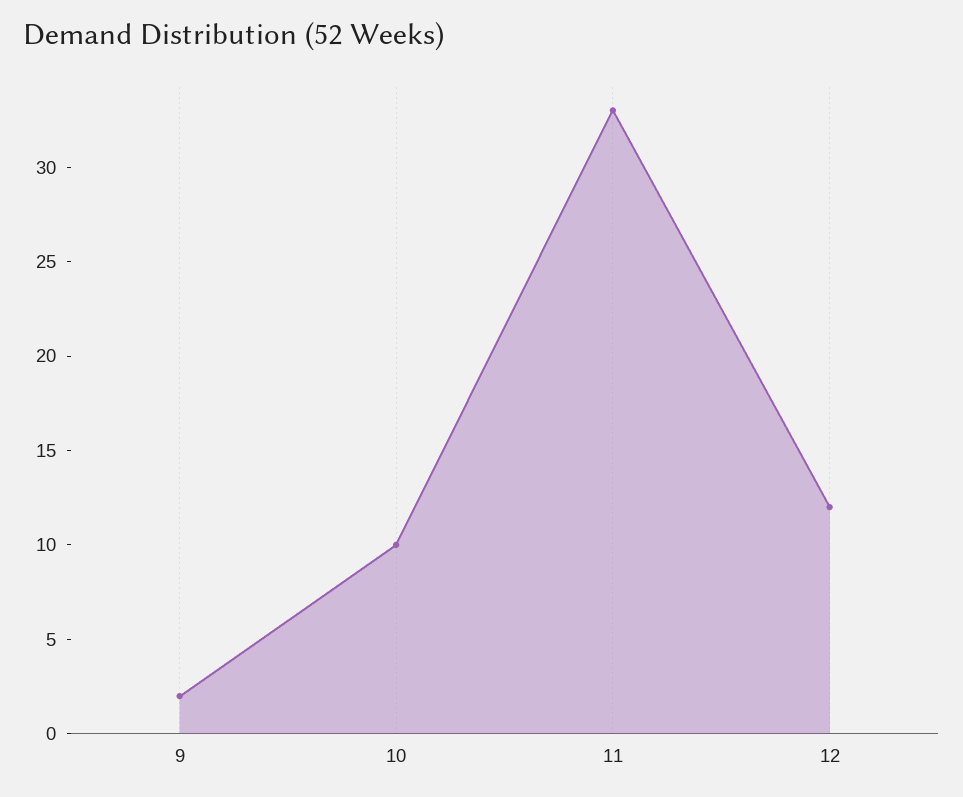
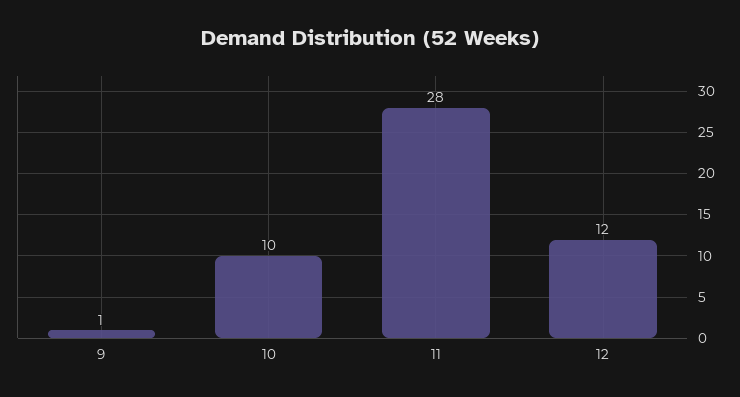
9: 2 -> 1
11: 33 -> 28

